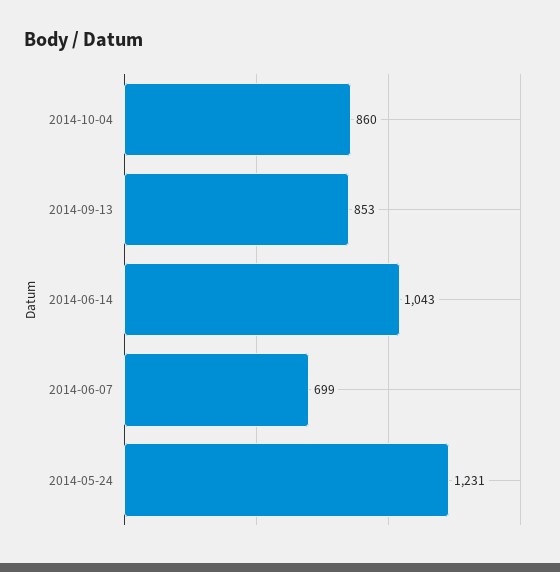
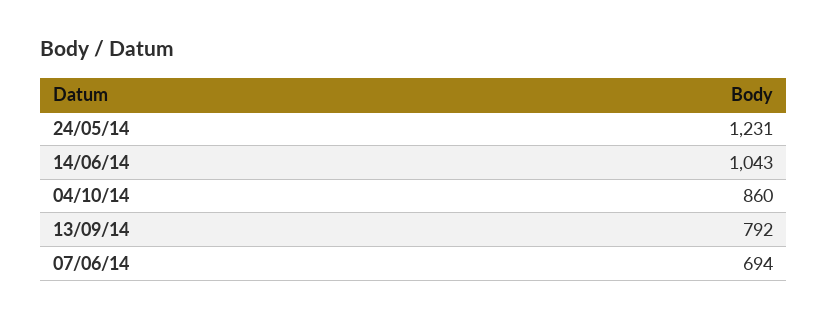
2014-09-13: 853 -> 792
2014-06-07: 699 -> 694

